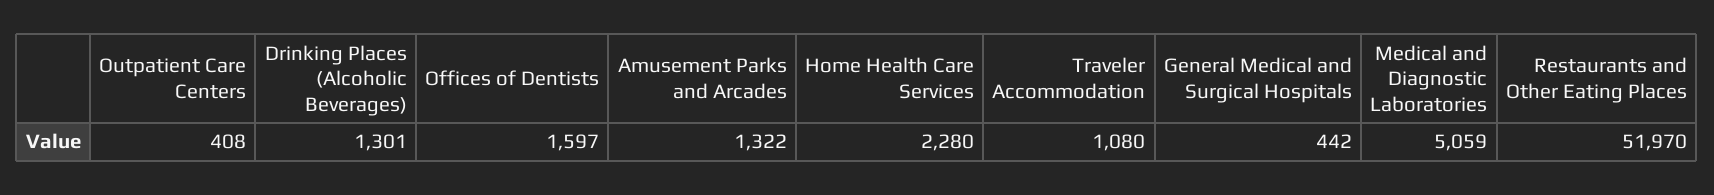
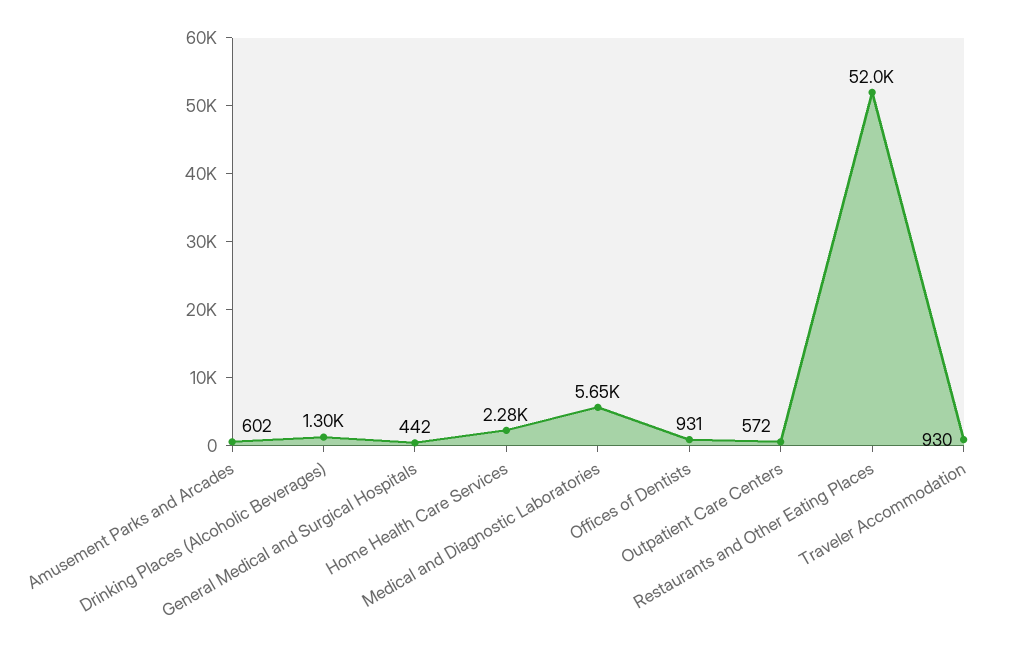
Outpatient Care Centers: 408 -> 572
Offices of Dentists: 1597 -> 931
Amusement Parks and Arcades: 1322 -> 602
Traveler Accommodation: 1080 -> 930
Medical and Diagnostic Laboratories: 5059 -> 5650

